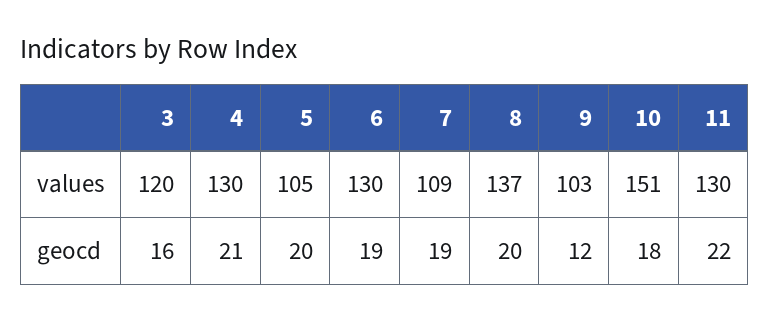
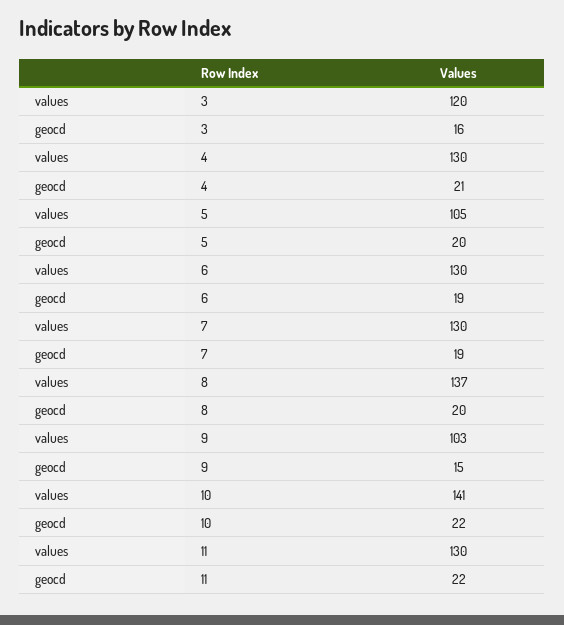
7, values: 109 -> 130
10, values: 151 -> 141
9, geocd: 12 -> 15
10, geocd: 18 -> 22

